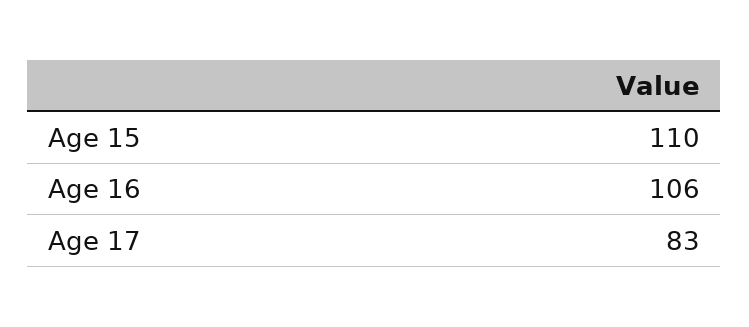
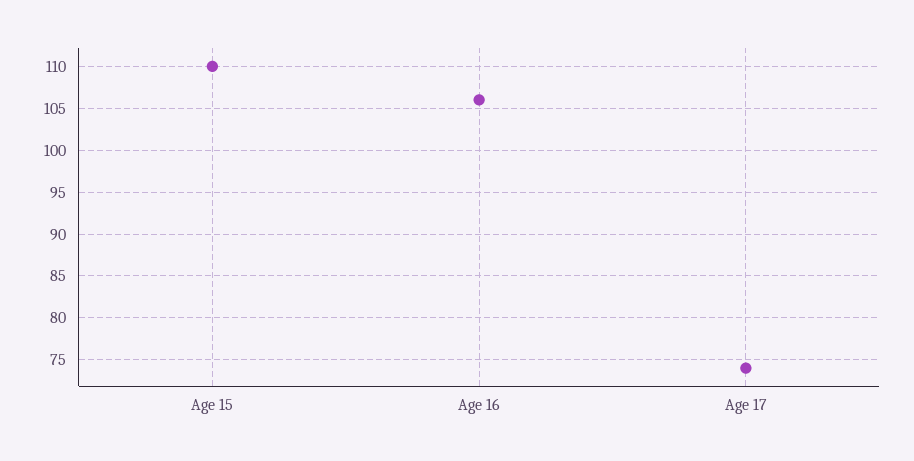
Age 17: 83 -> 74

